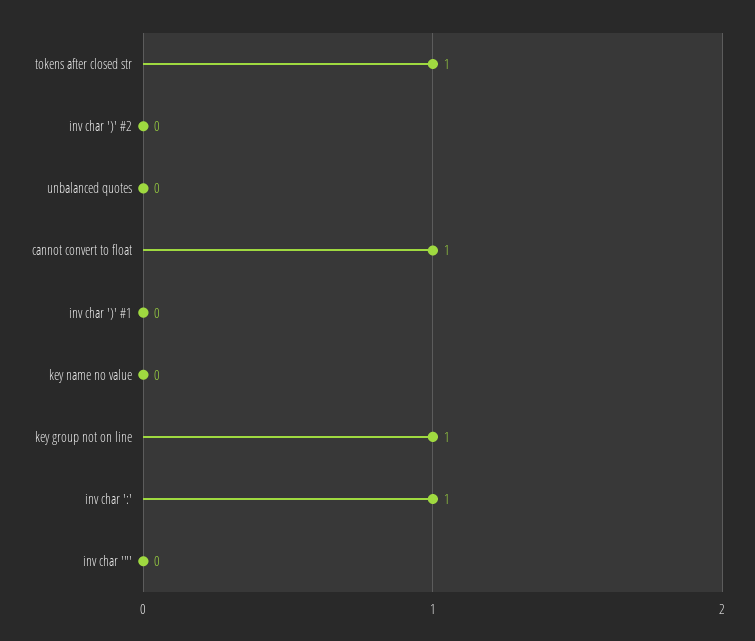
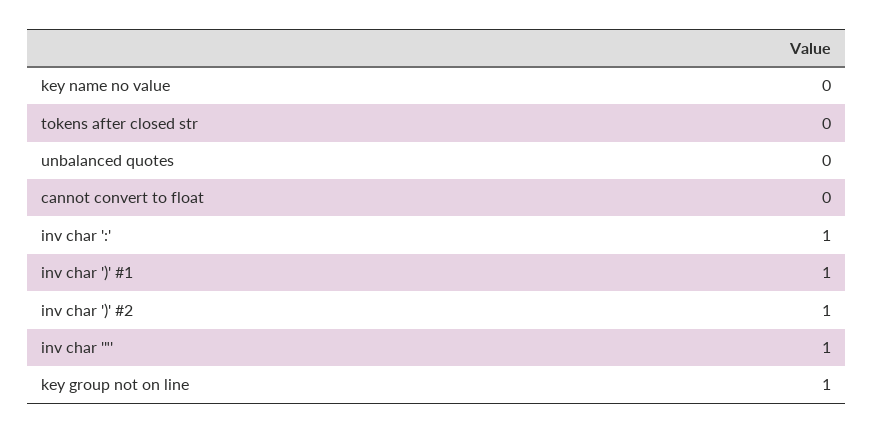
tokens after closed str: 1 -> 0
inv char ')' #2: 0 -> 1
cannot convert to float: 1 -> 0
inv char ')' #1: 0 -> 1
inv char '"': 0 -> 1

